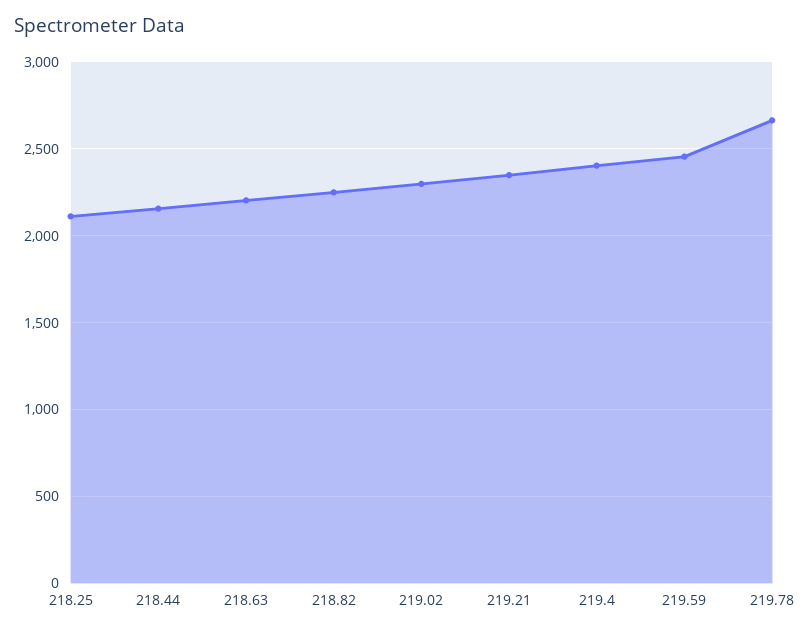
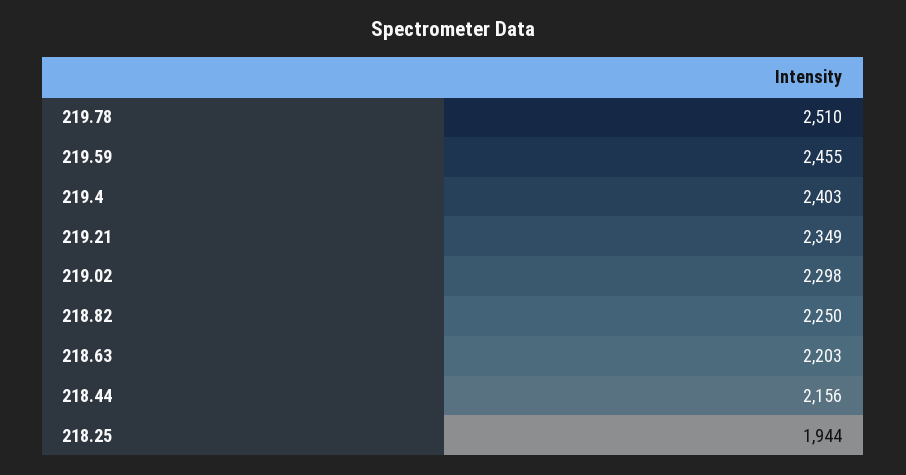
218.25: 2100 -> 1944
219.78: 2650 -> 2510

